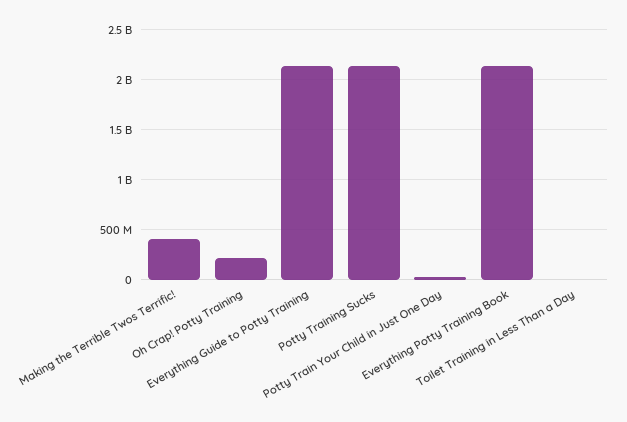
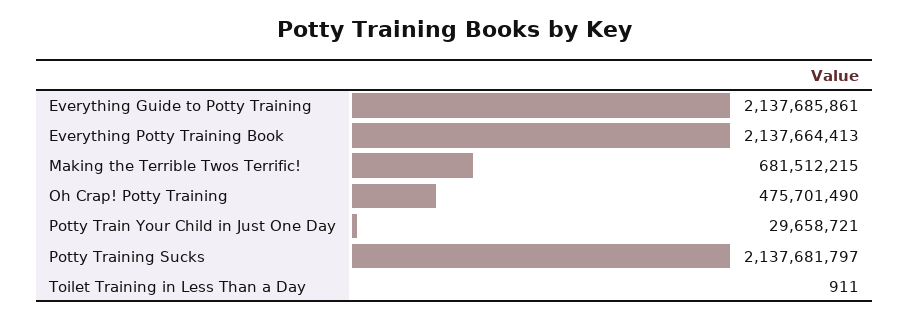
Making the Terrible Twos Terrific!: 400000000 -> 681512215
Oh Crap! Potty Training: 200000000 -> 475701490

